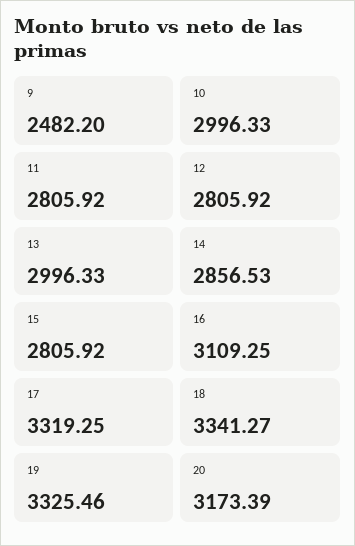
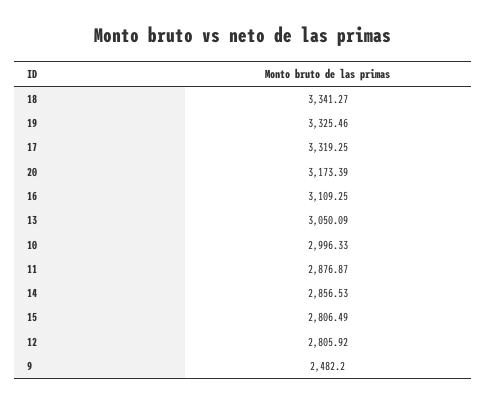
11: 2805.92 -> 2876.87
13: 2996.33 -> 3050.09
15: 2805.92 -> 2806.49

